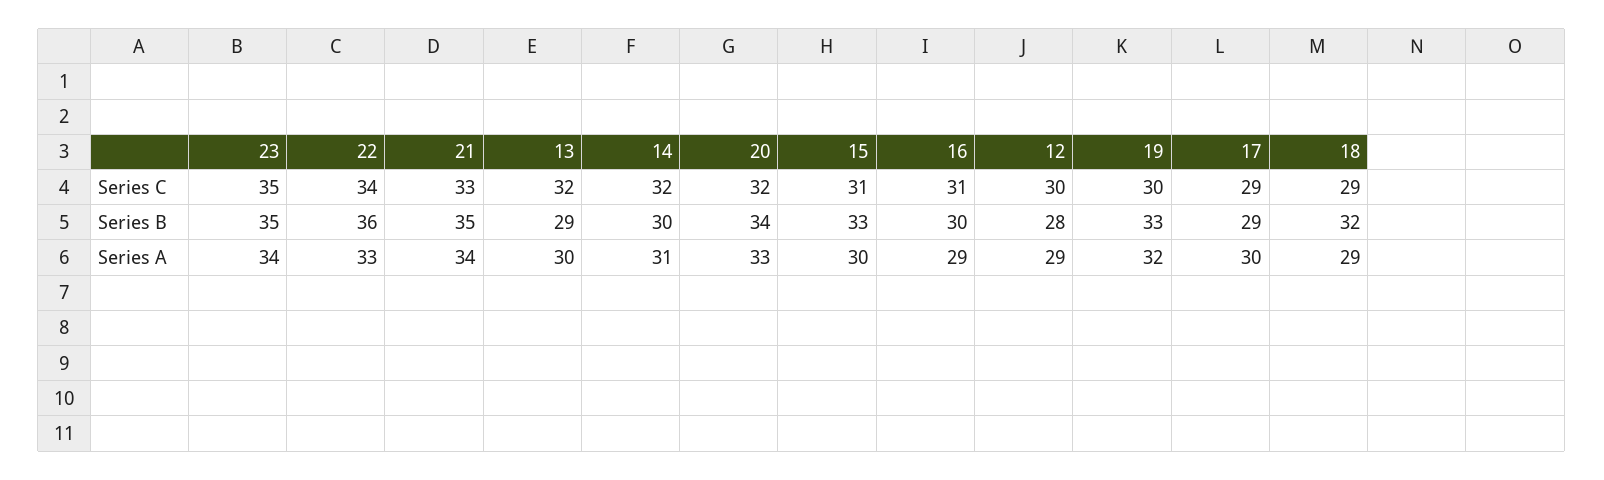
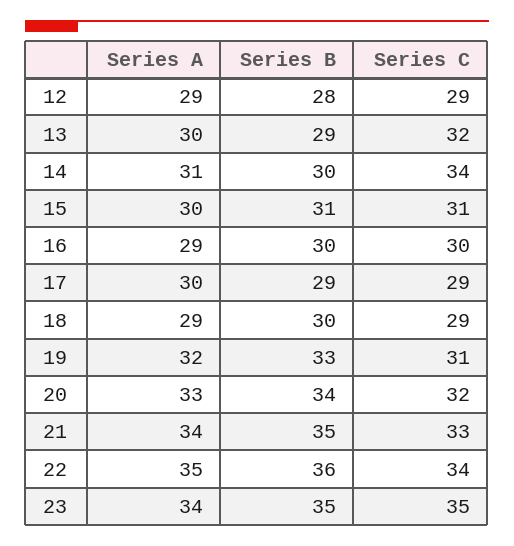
14, Series C: 32 -> 34
16, Series C: 31 -> 30
12, Series C: 30 -> 29
19, Series C: 30 -> 31
15, Series B: 33 -> 31
18, Series B: 32 -> 30
22, Series A: 33 -> 35

